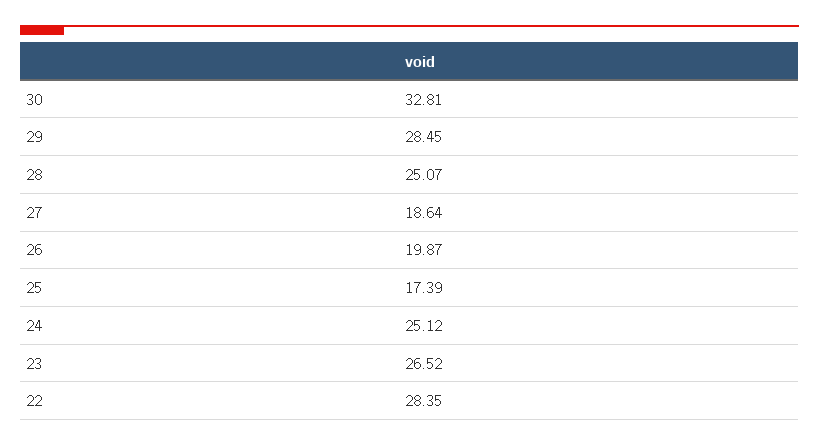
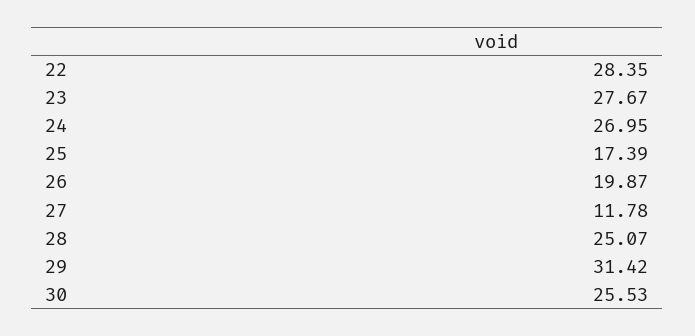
30: 32.81 -> 25.53
29: 28.45 -> 31.42
27: 18.64 -> 11.78
24: 25.12 -> 26.95
23: 26.52 -> 27.67

